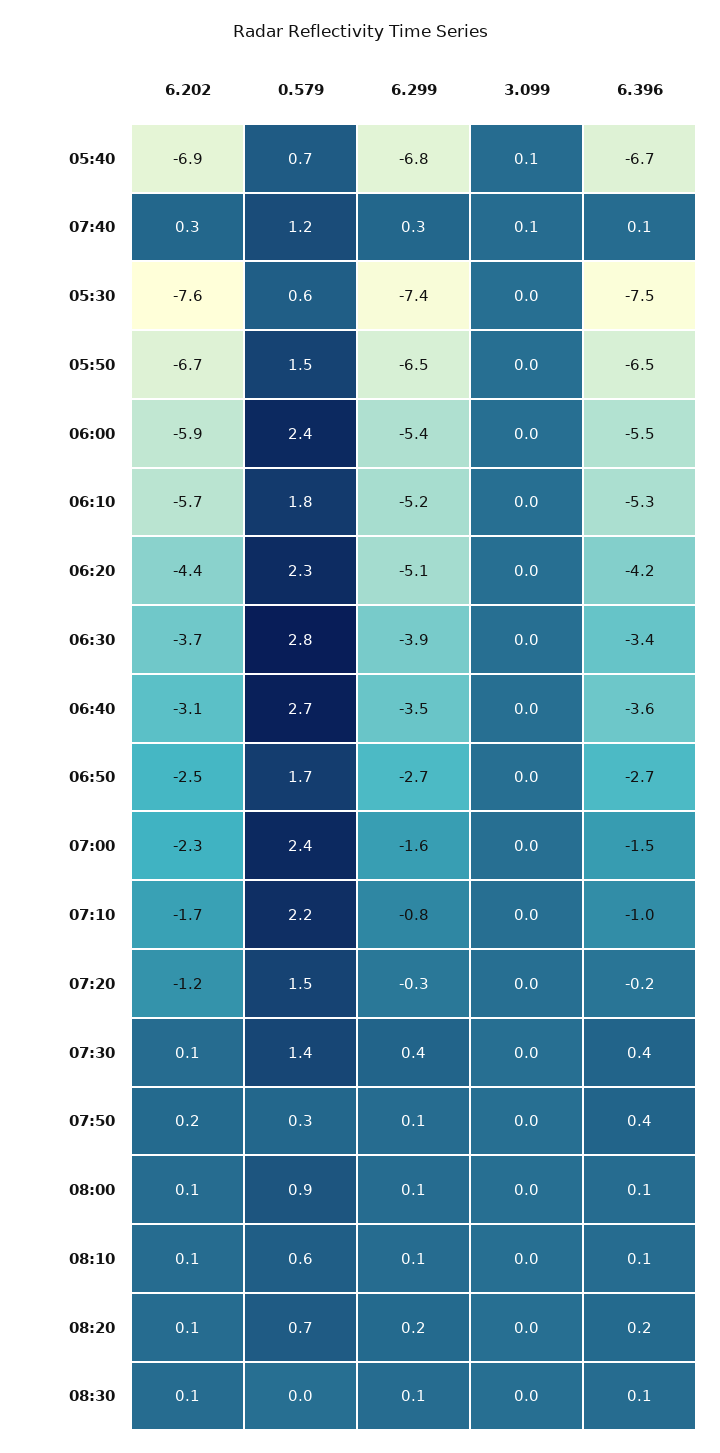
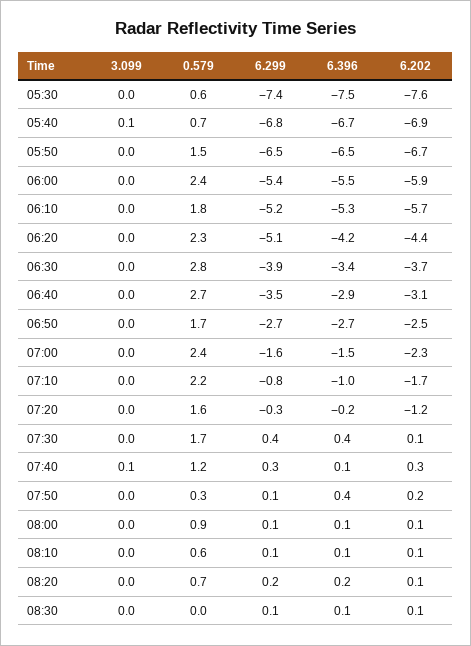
6.396, 06:40: -3.6 -> -2.9
0.579, 07:20: 1.5 -> 1.6
0.579, 07:30: 1.4 -> 1.7

